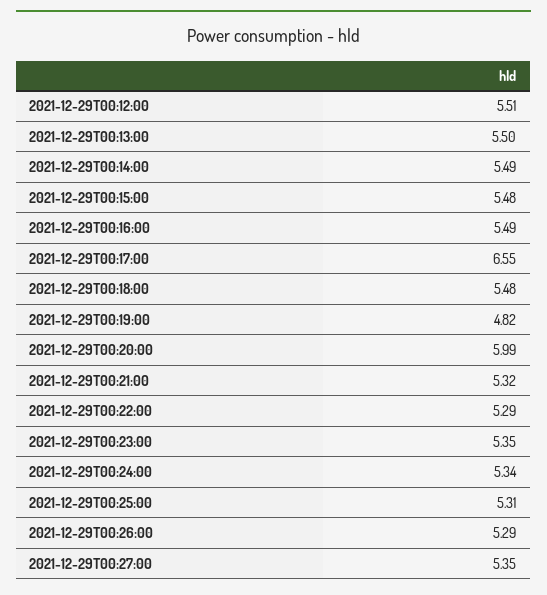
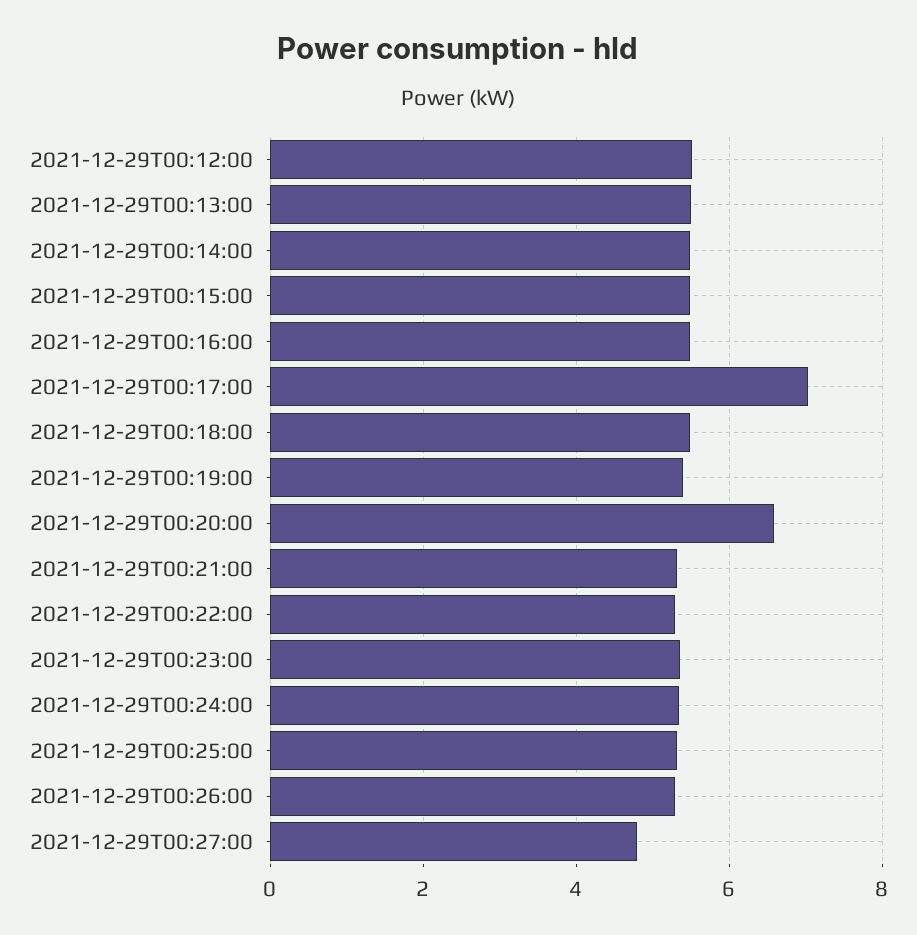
2021-12-29T00:17:00: 6.55 -> 7
2021-12-29T00:19:00: 4.82 -> 5.4
2021-12-29T00:20:00: 5.99 -> 6.6
2021-12-29T00:27:00: 5.35 -> 4.8

